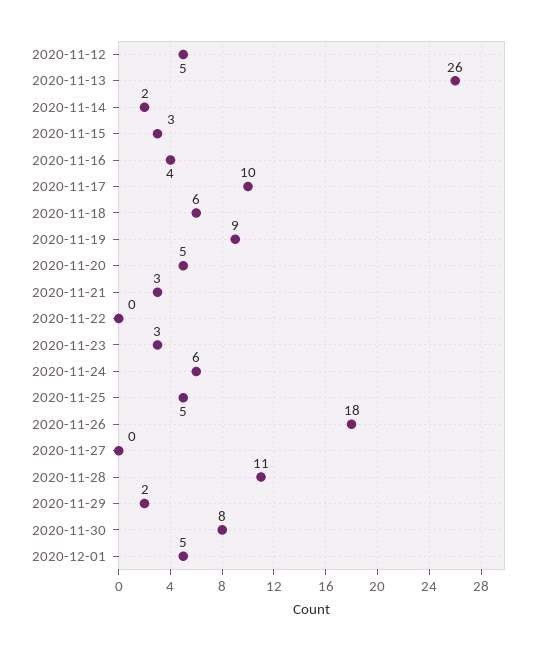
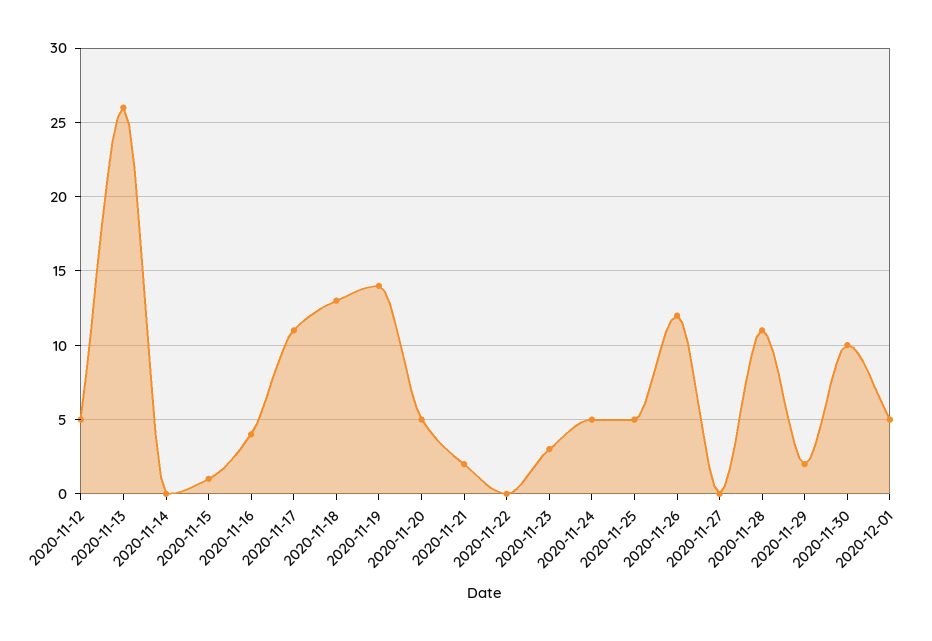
2020-11-14: 2 -> 0
2020-11-15: 3 -> 1
2020-11-17: 10 -> 11
2020-11-18: 6 -> 13
2020-11-19: 9 -> 14
2020-11-21: 3 -> 2
2020-11-24: 6 -> 5
2020-11-26: 18 -> 12
2020-11-30: 8 -> 10

